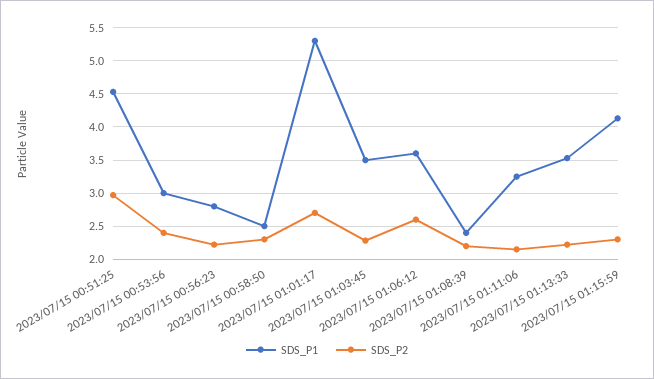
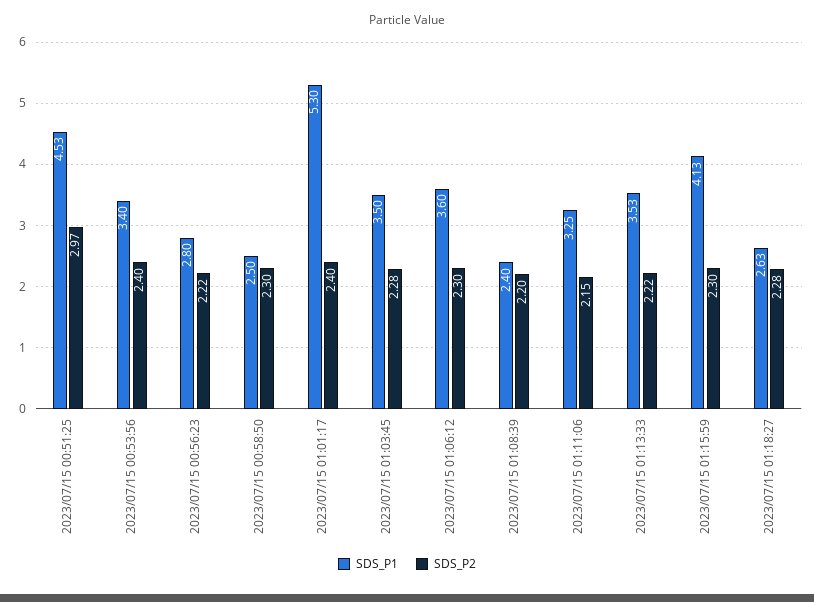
SDS_P1, 2023/07/15 00:53:56: 3 -> 3.4
SDS_P2, 2023/07/15 01:01:17: 2.7 -> 2.4
SDS_P2, 2023/07/15 01:06:12: 2.6 -> 2.3
SDS_P1, 2023/07/15 01:18:27: none -> 2.63
SDS_P2, 2023/07/15 01:18:27: none -> 2.28

